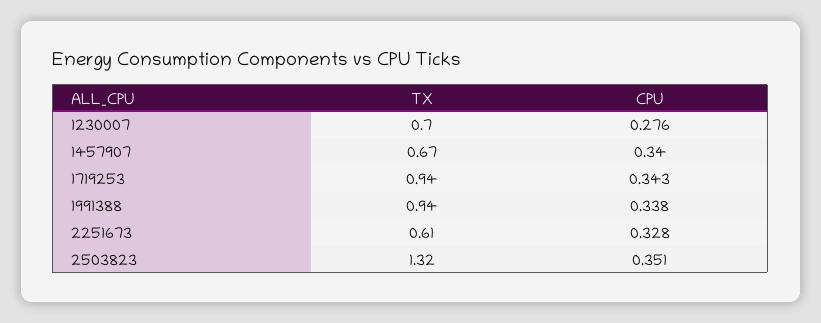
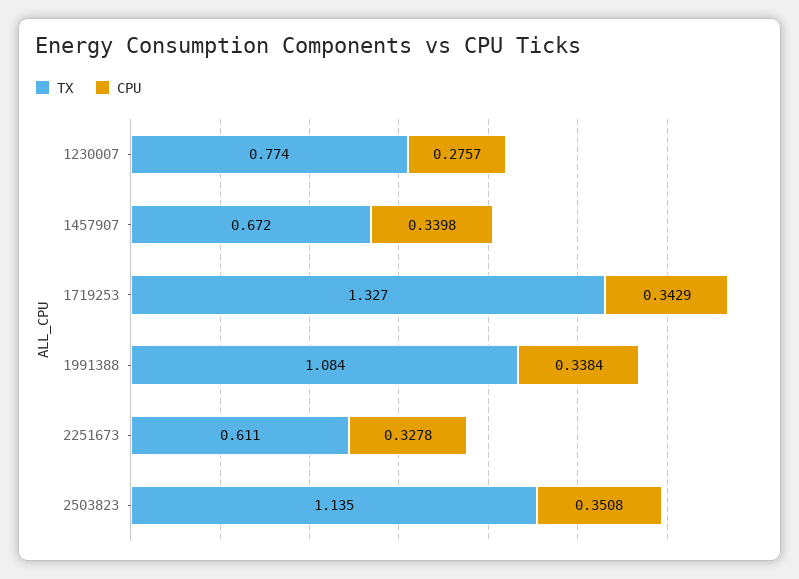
TX, 1230007: 0.7 -> 0.774
TX, 1719253: 0.94 -> 1.327
TX, 1991388: 0.94 -> 1.084
TX, 2503823: 1.32 -> 1.135

